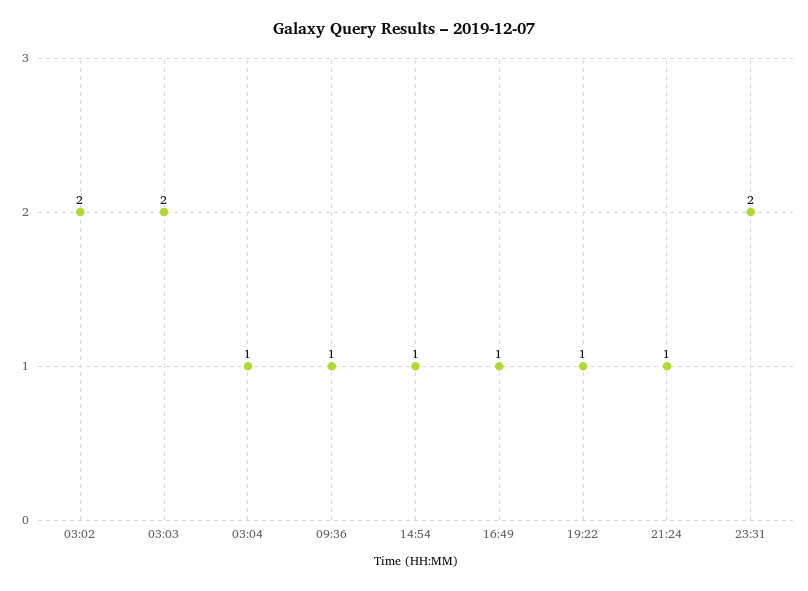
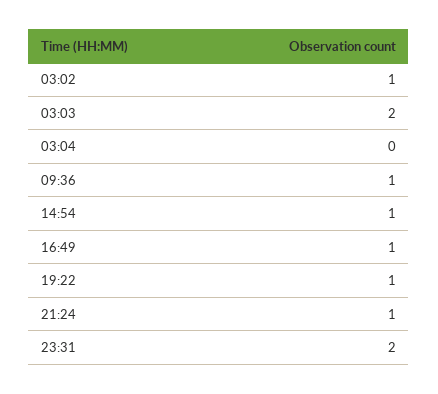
03:02: 2 -> 1
03:04: 1 -> 0

